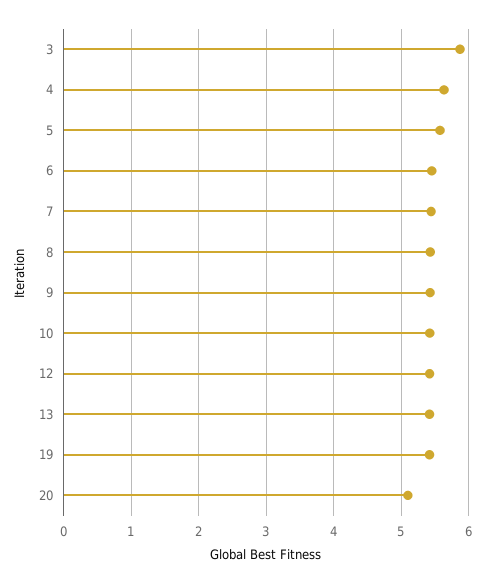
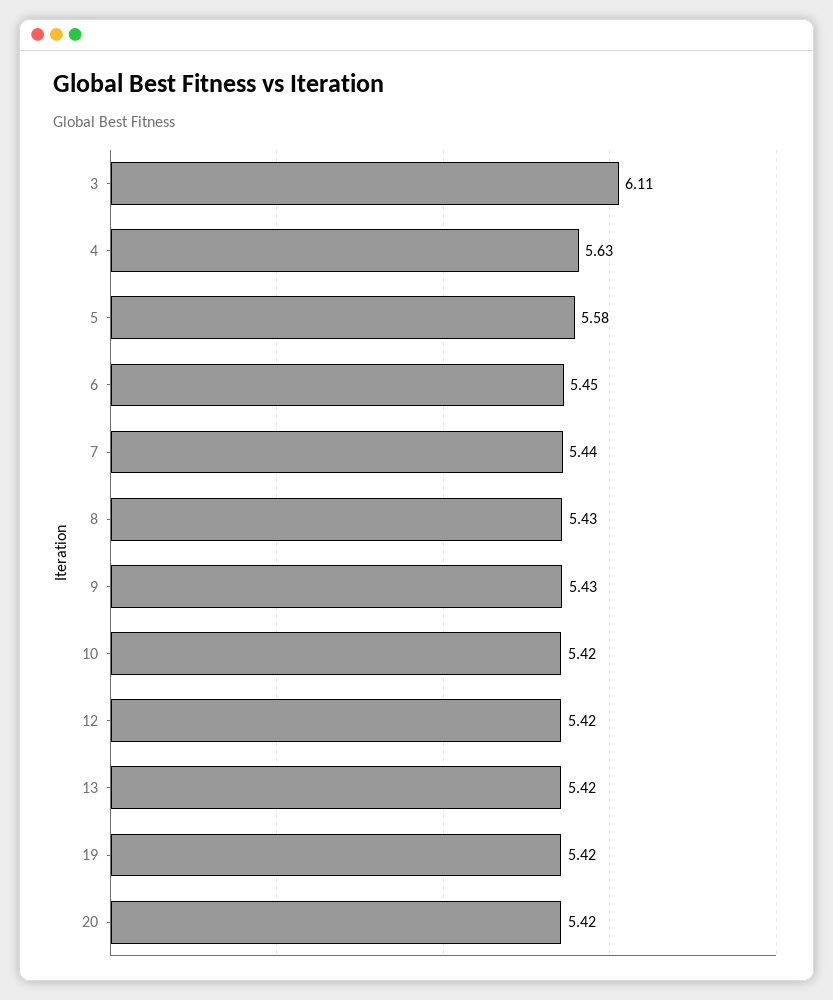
3: 5.9 -> 6.11
20: 5.1 -> 5.42

